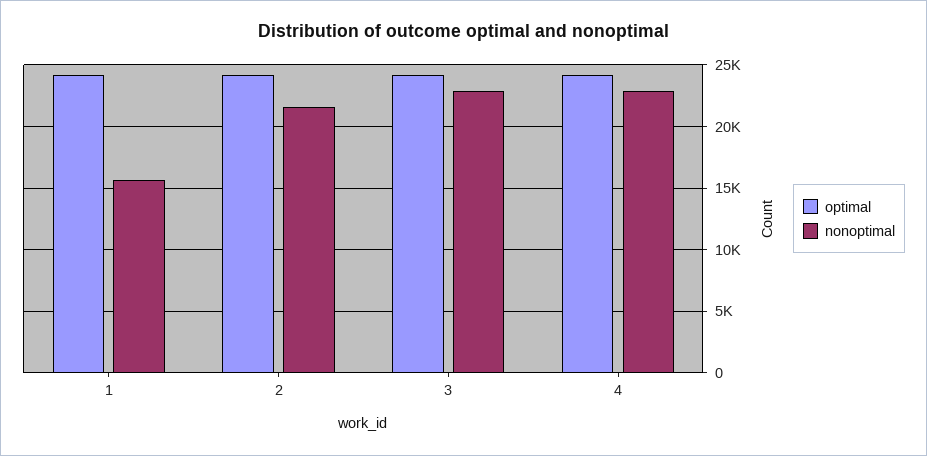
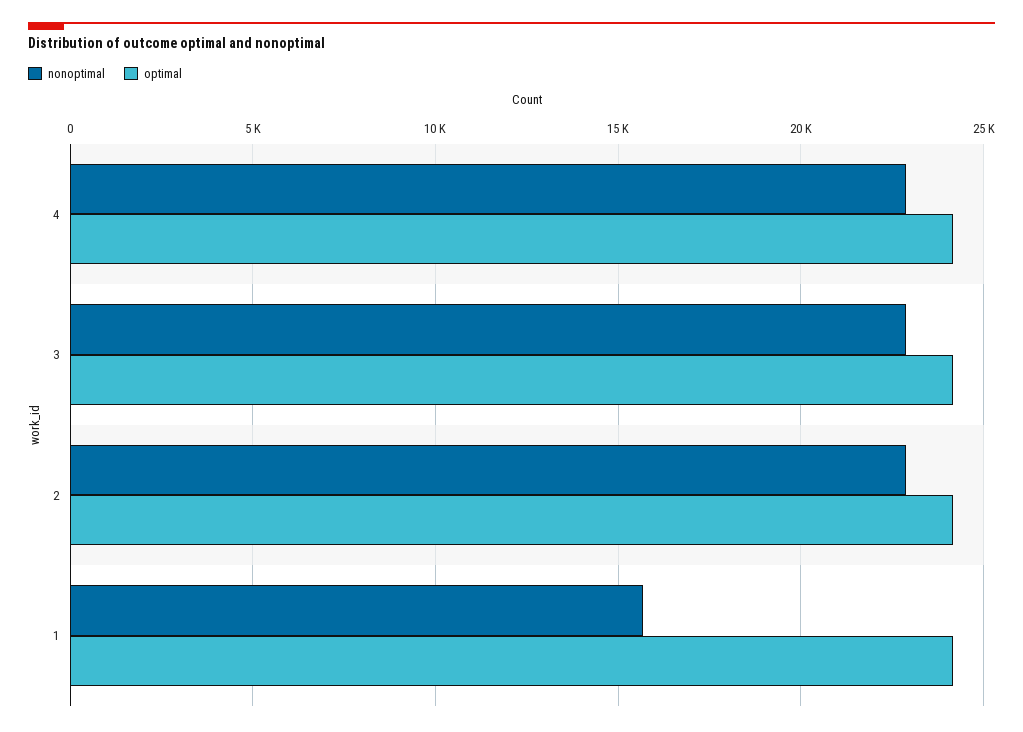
nonoptimal, 2: 21500 -> 23000

